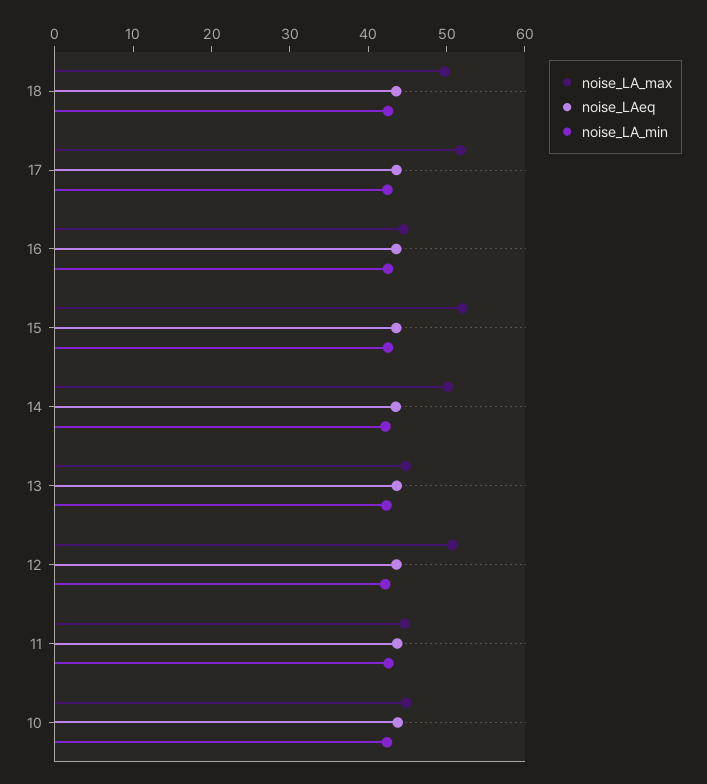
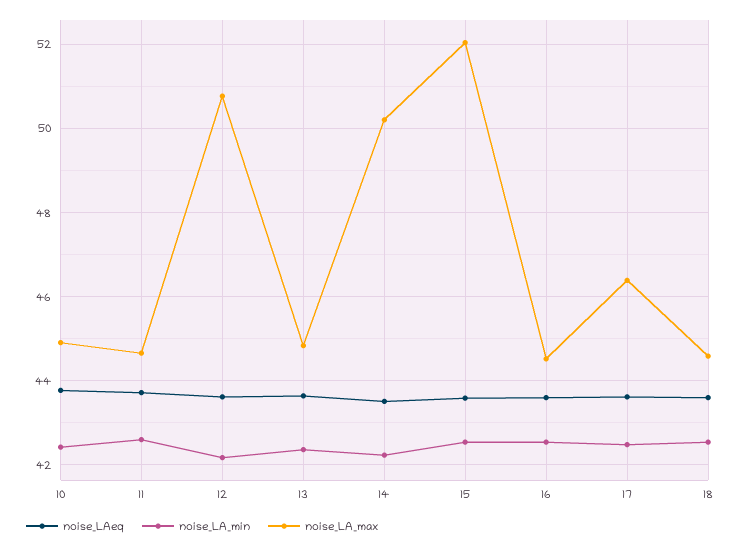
noise_LA_max, 18: 50 -> 44.6
noise_LA_max, 17: 52 -> 46.4

